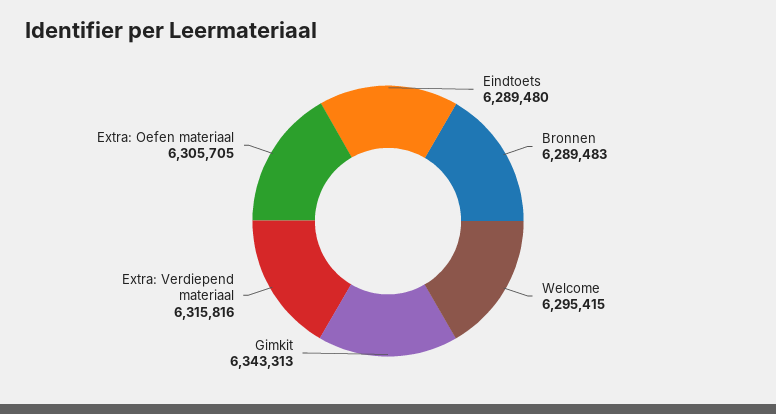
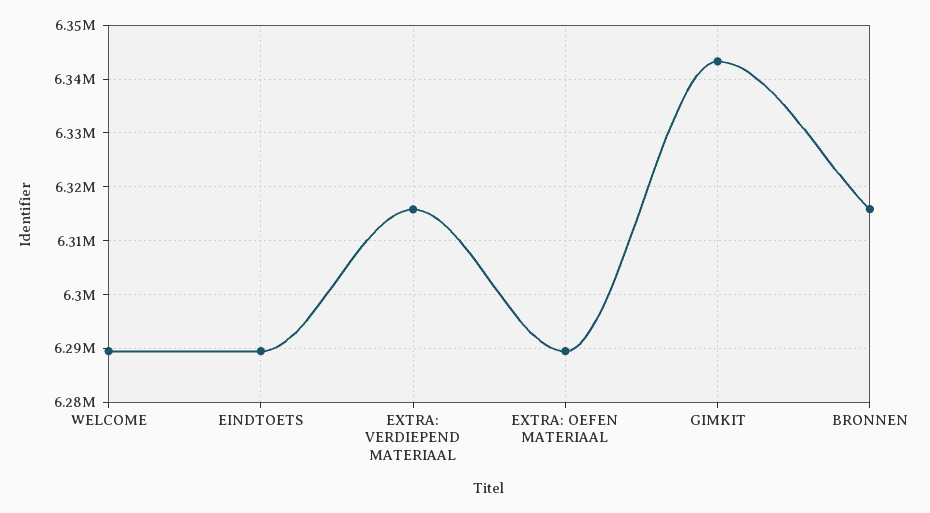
Bronnen: 6289483 -> 6316000
Welcome: 6295415 -> 6290000
Extra: Oefen materiaal: 6305705 -> 6290000

